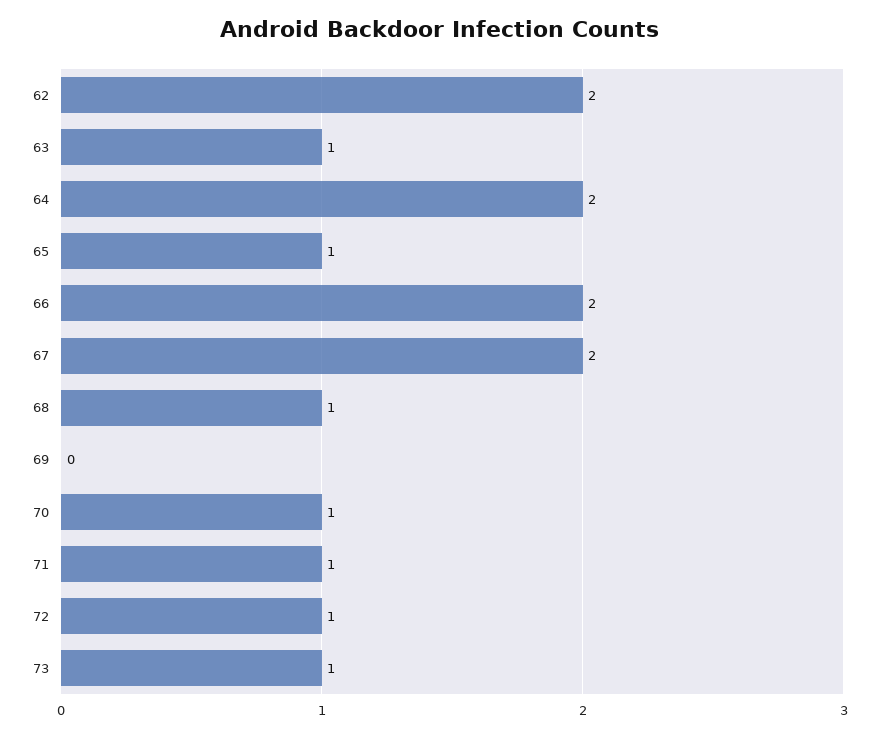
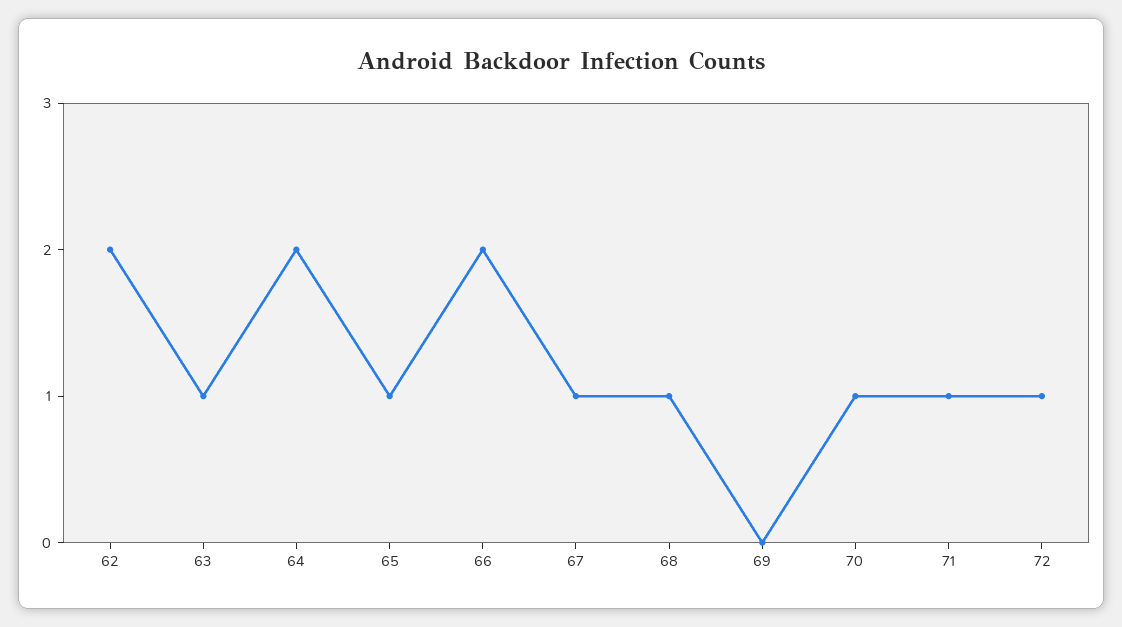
67: 2 -> 1
73: 1 -> none

